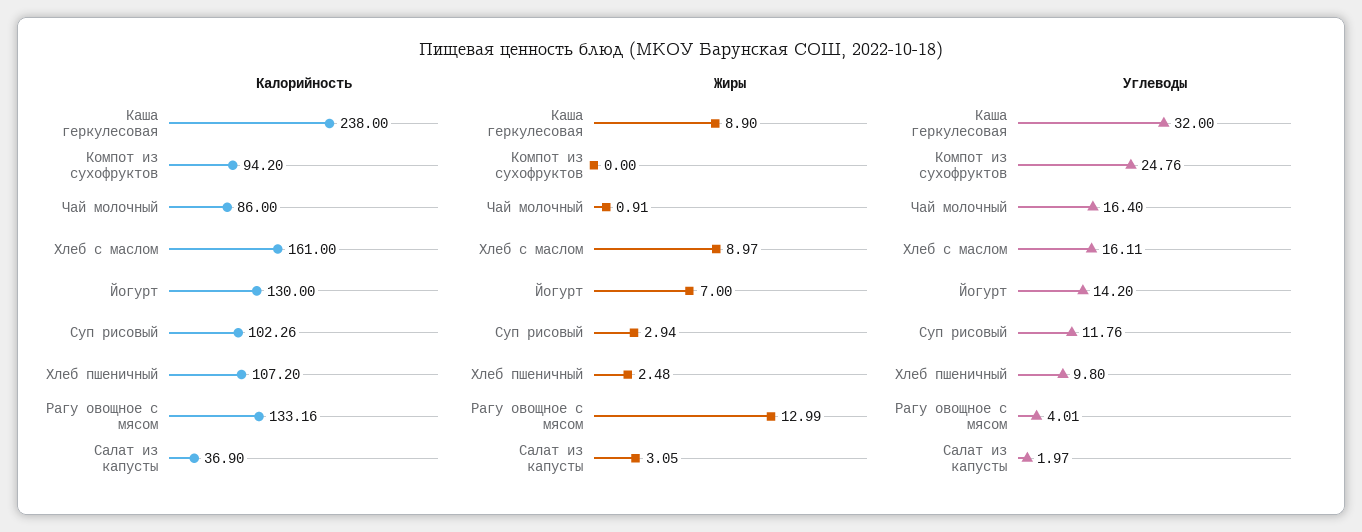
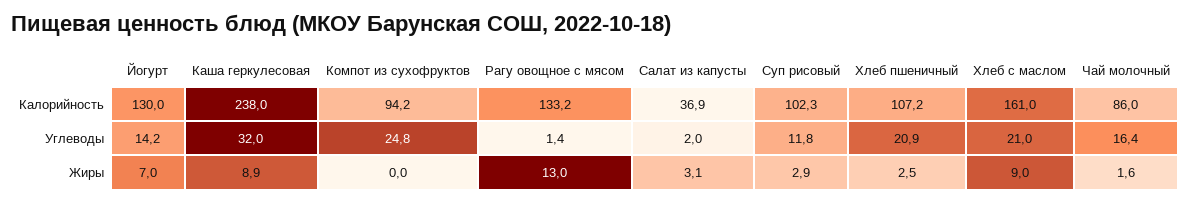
Жиры, Чай молочный: 0.91 -> 1.6
Углеводы, Хлеб с маслом: 16.11 -> 21
Углеводы, Хлеб пшеничный: 9.8 -> 20.9
Углеводы, Рагу овощное с мясом: 4.01 -> 1.4

